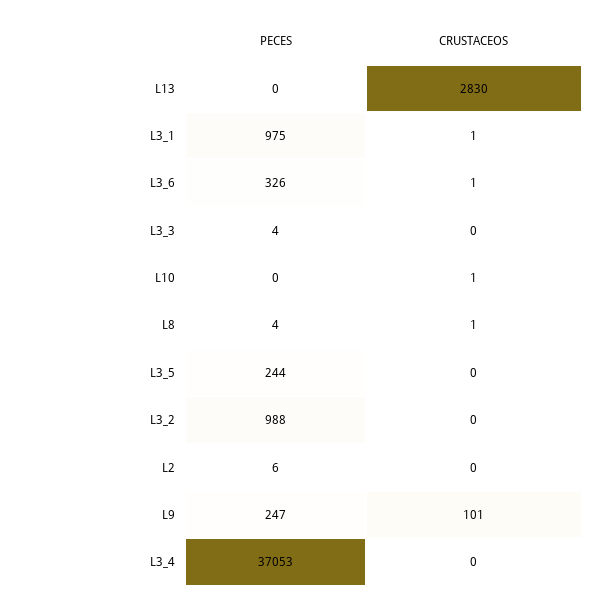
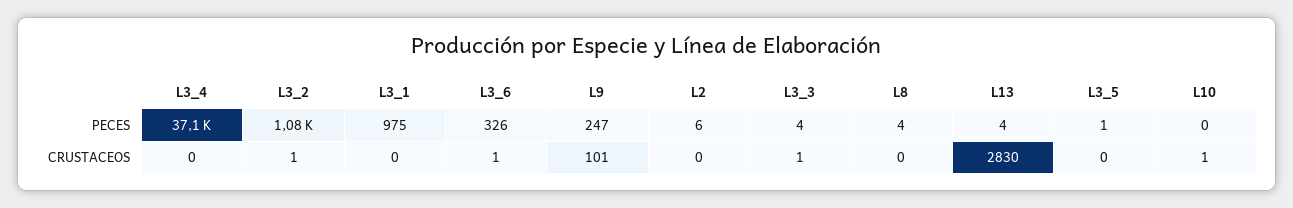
PECES, L13: 0 -> 4
CRUSTACEOS, L3_1: 1 -> 0
CRUSTACEOS, L3_3: 0 -> 1
CRUSTACEOS, L8: 1 -> 0
PECES, L3_5: 244 -> 1
PECES, L3_2: 988 -> 1080
CRUSTACEOS, L3_2: 0 -> 1

